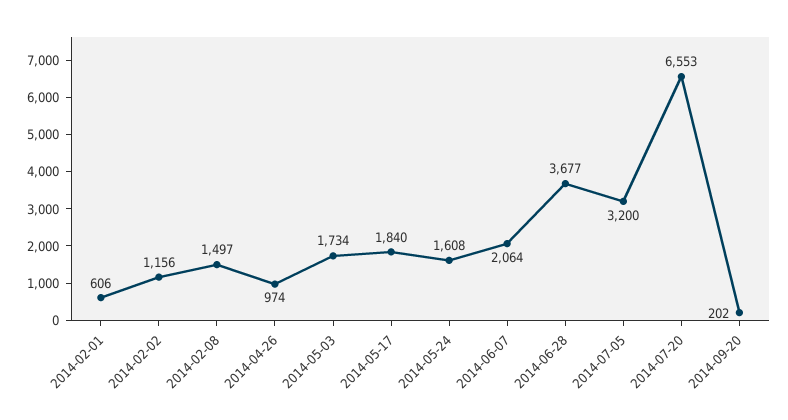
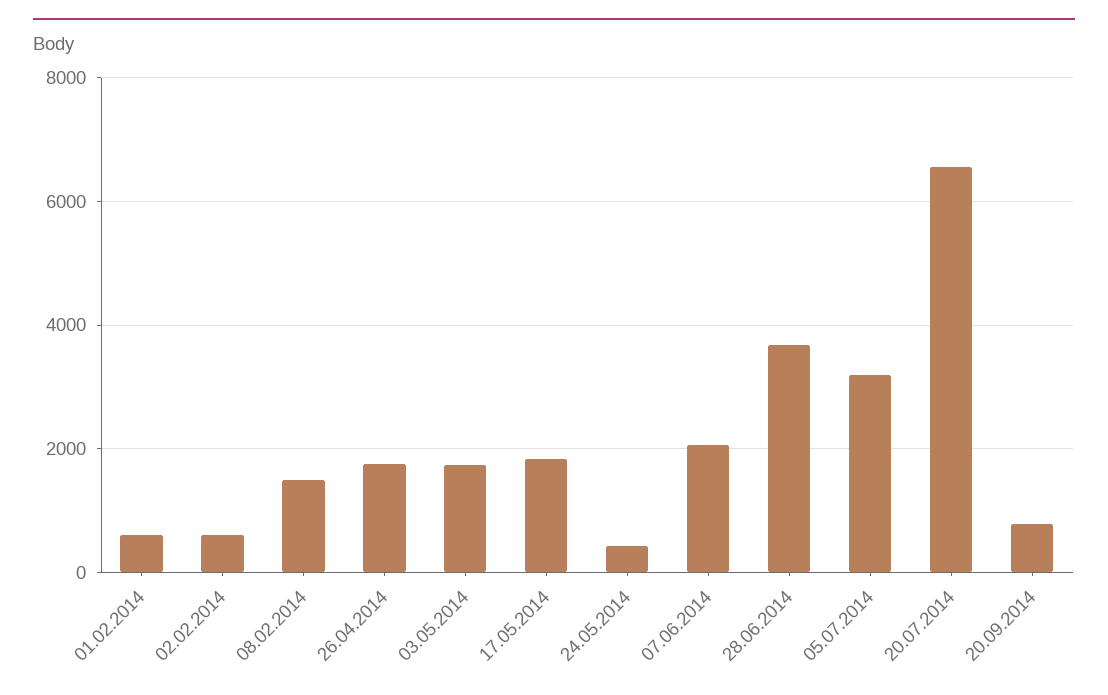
2014-02-02: 1156 -> 600
2014-04-26: 974 -> 1800
2014-05-24: 1608 -> 400
2014-09-20: 202 -> 800

